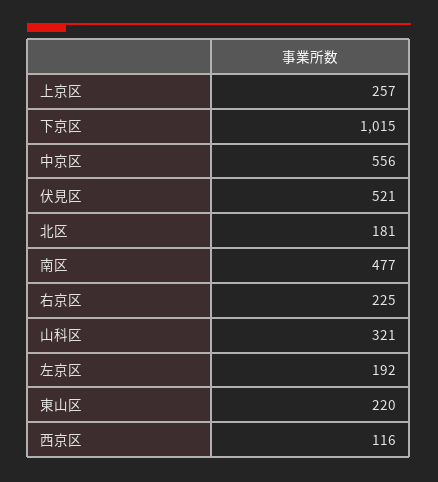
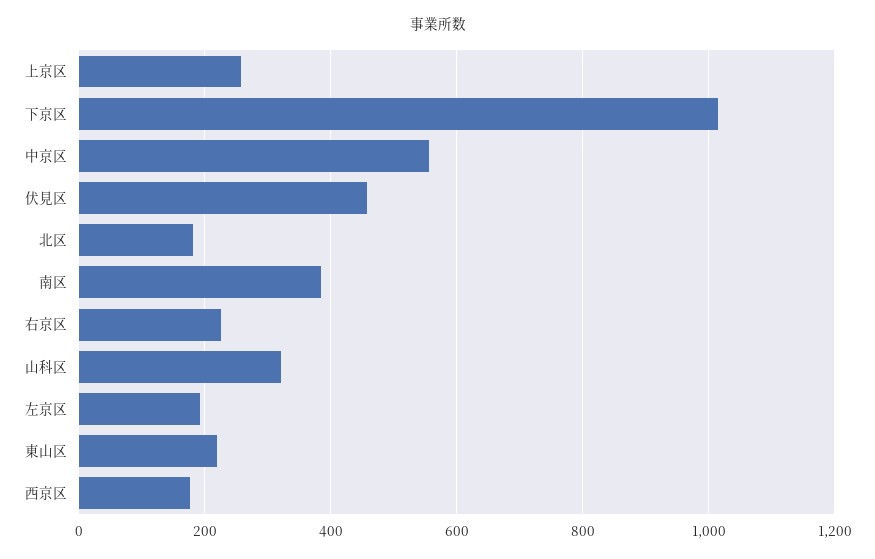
伏見区: 521 -> 460
南区: 477 -> 380
西京区: 116 -> 180

